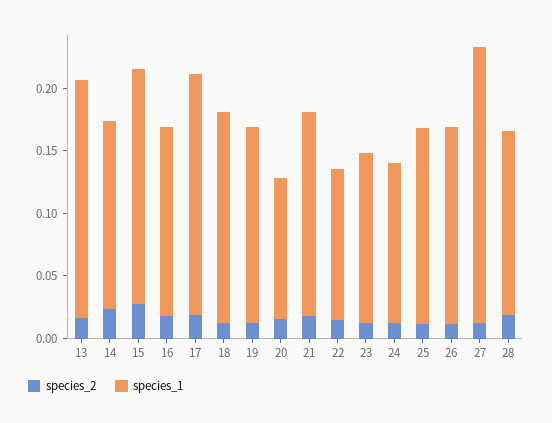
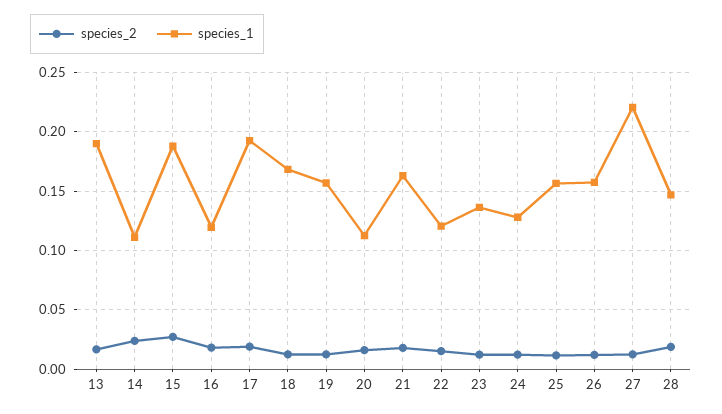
species_1, 14: 0.15 -> 0.11
species_1, 16: 0.15 -> 0.12

